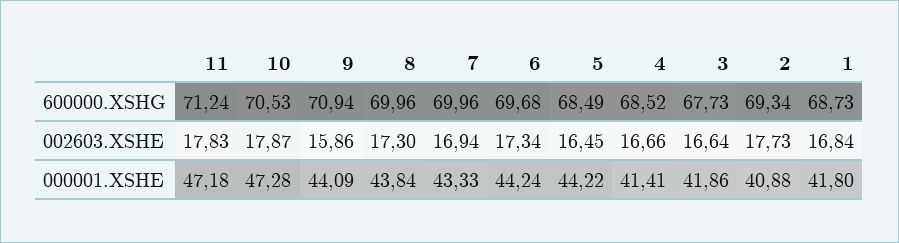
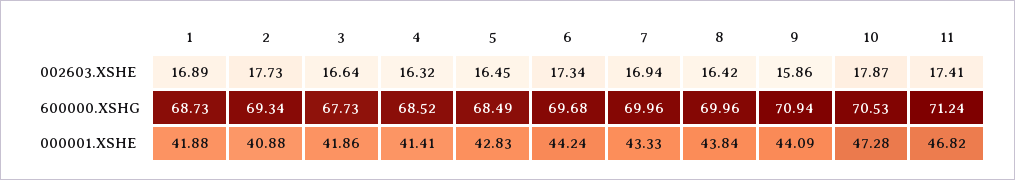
11, 002603.XSHE: 17.83 -> 17.41
8, 002603.XSHE: 17.3 -> 16.42
4, 002603.XSHE: 16.66 -> 16.32
1, 002603.XSHE: 16.84 -> 16.89
11, 000001.XSHE: 47.18 -> 46.82
5, 000001.XSHE: 44.22 -> 42.83
1, 000001.XSHE: 41.8 -> 41.88

